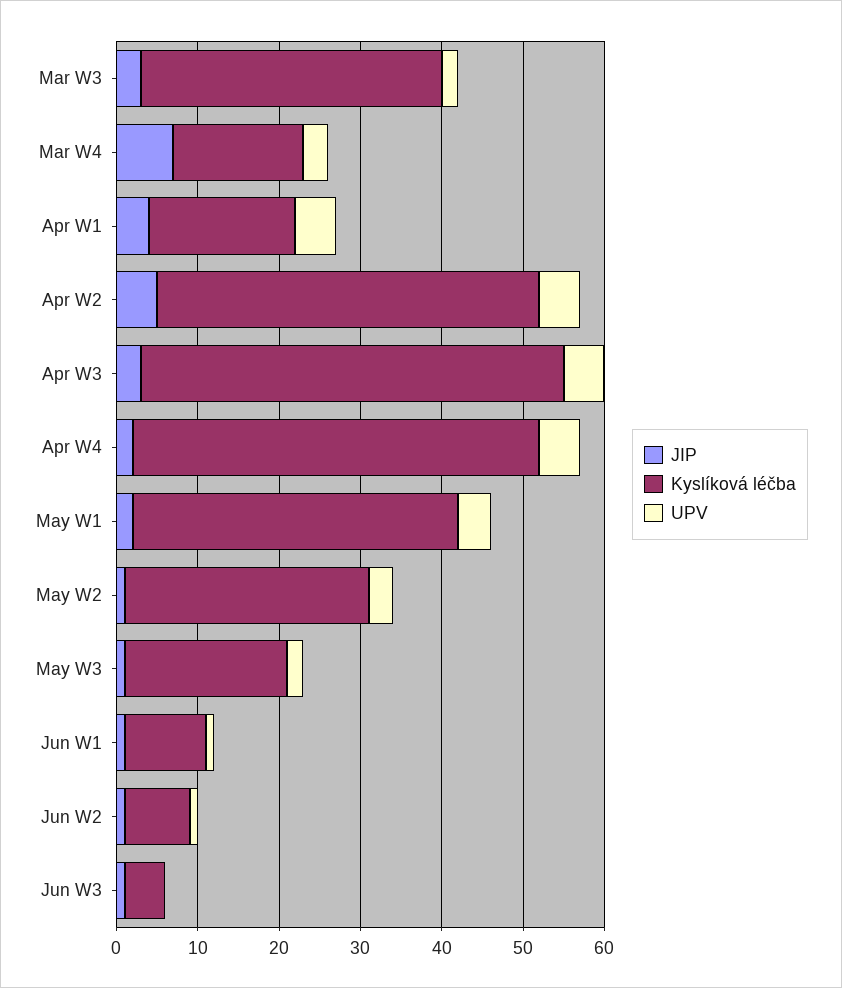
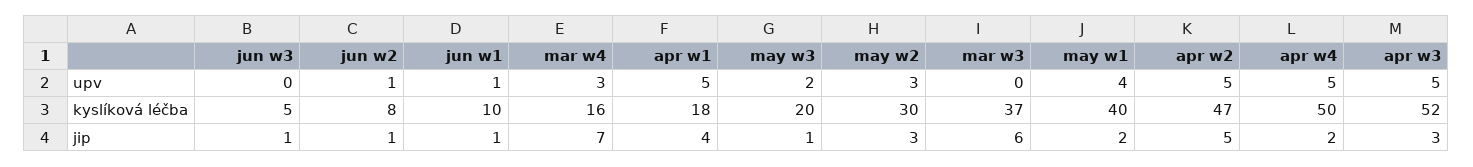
JIP, Mar W3: 3 -> 6
UPV, Mar W3: 2 -> 0
JIP, May W2: 1 -> 3

